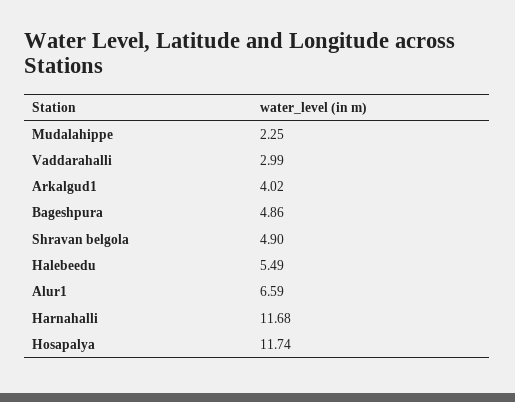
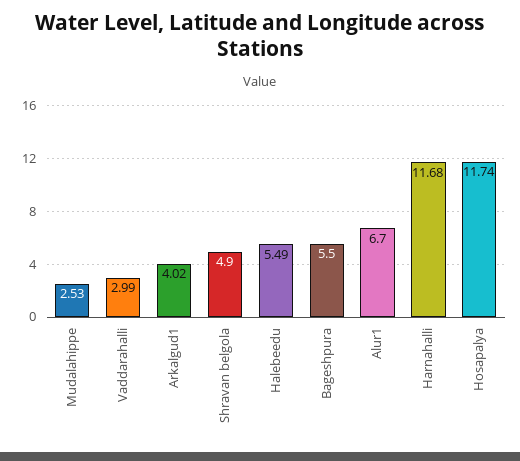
Mudalahippe: 2.25 -> 2.53
Bageshpura: 4.86 -> 5.5
Alur1: 6.59 -> 6.7

